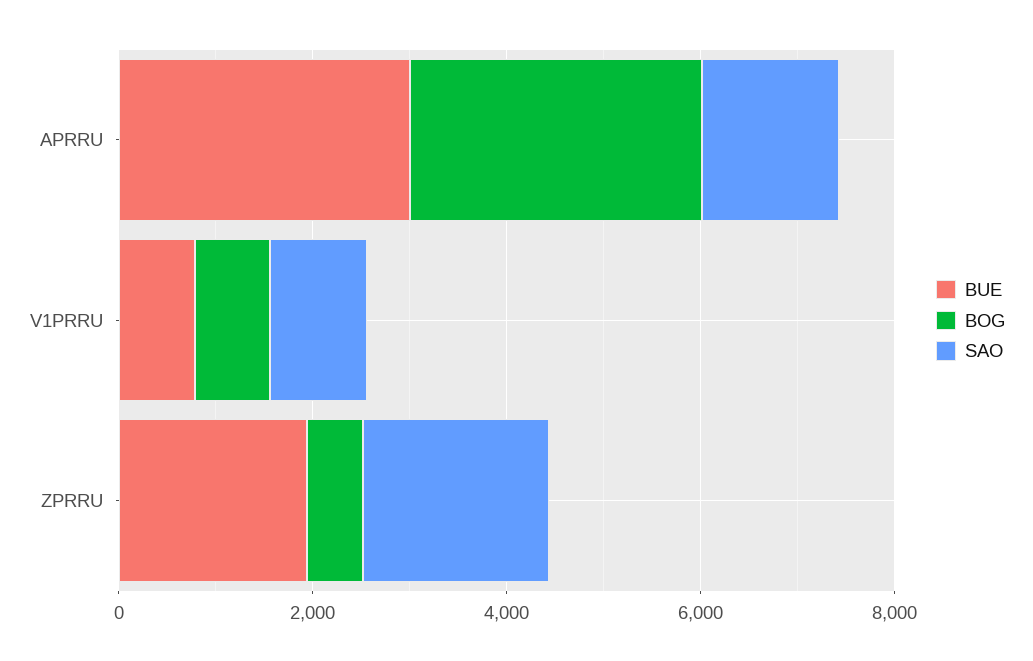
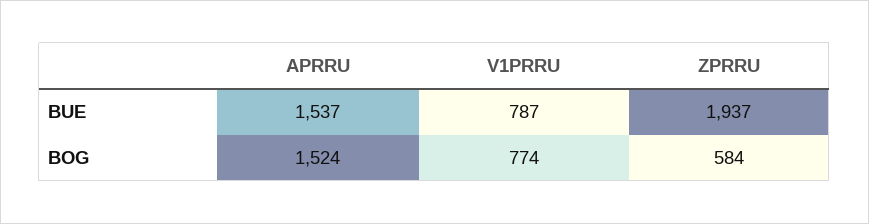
BUE, APRRU: 3000 -> 1537
BOG, APRRU: 3000 -> 1524
SAO, APRRU: 1500 -> none
SAO, V1PRRU: 1000 -> none
SAO, ZPRRU: 2000 -> none

